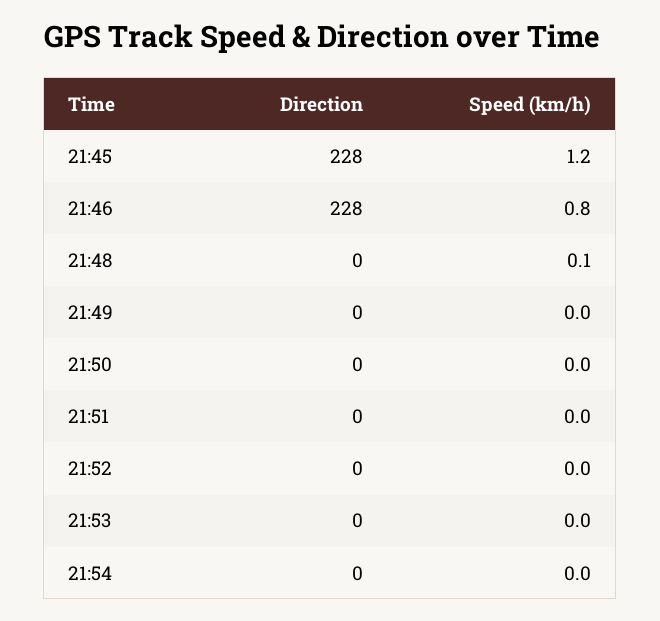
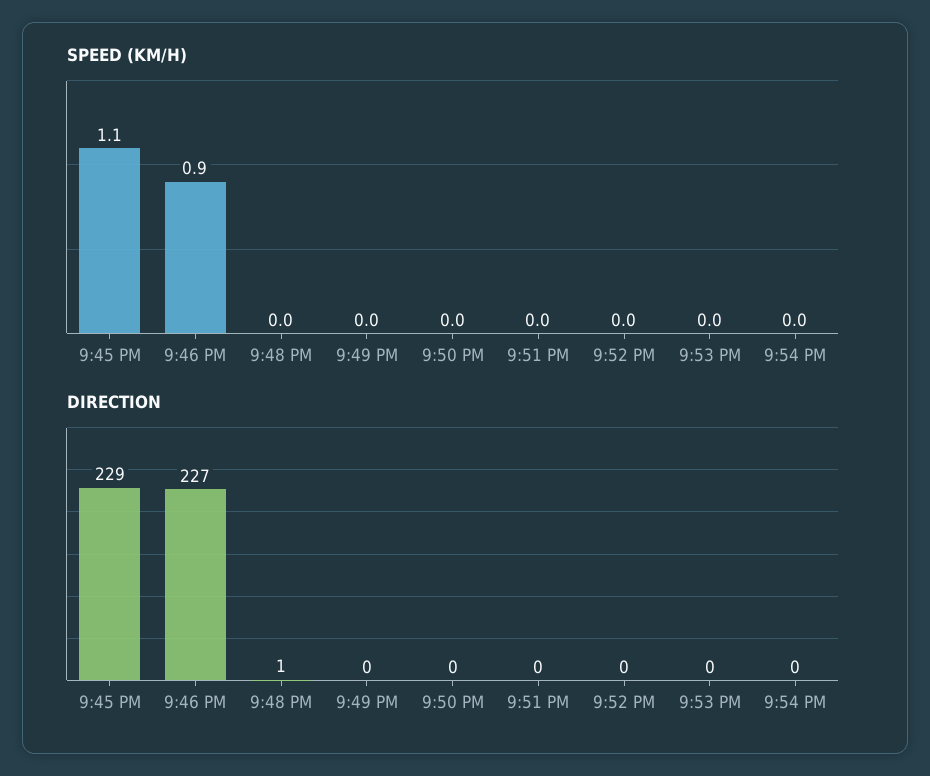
Direction, 21:45: 228 -> 229
Speed (km/h), 21:45: 1.2 -> 1.1
Direction, 21:46: 228 -> 227
Speed (km/h), 21:46: 0.8 -> 0.9
Direction, 21:48: 0 -> 1
Speed (km/h), 21:48: 0.1 -> 0

